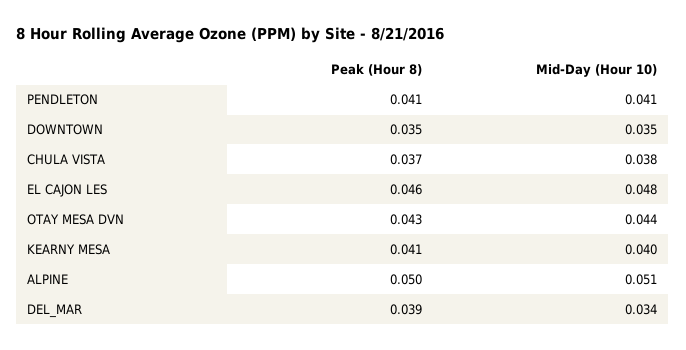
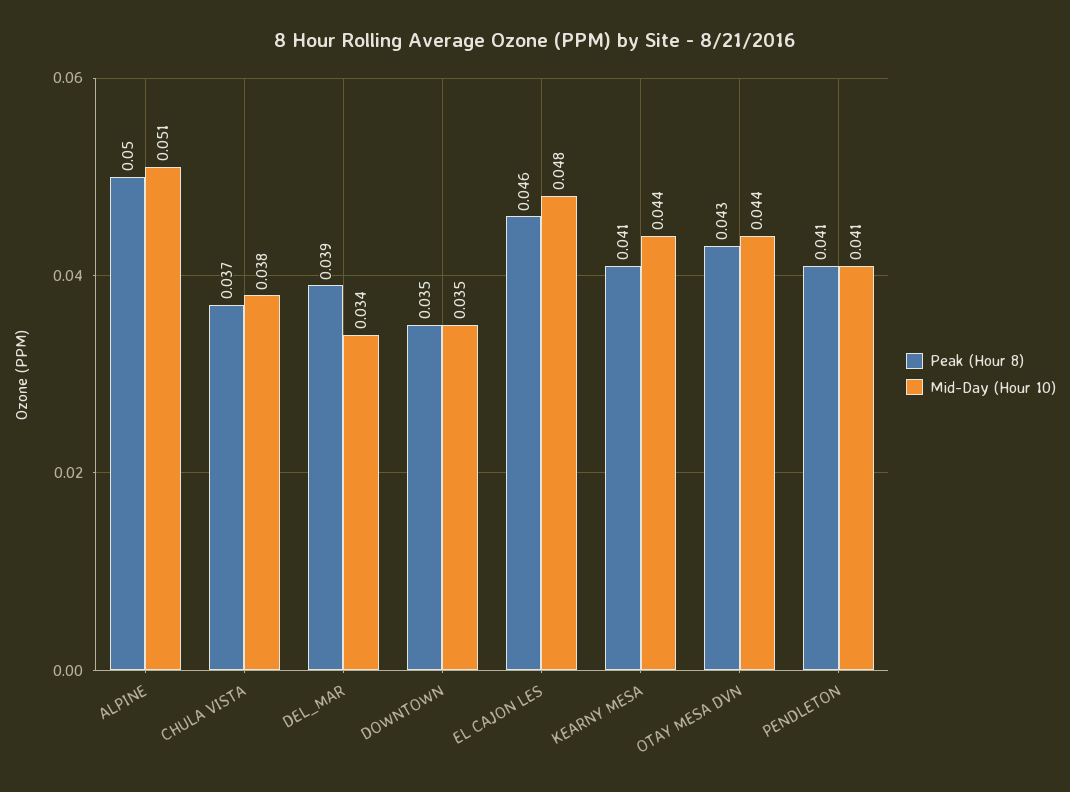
Mid-Day (Hour 10), KEARNY MESA: 0.04 -> 0.044

